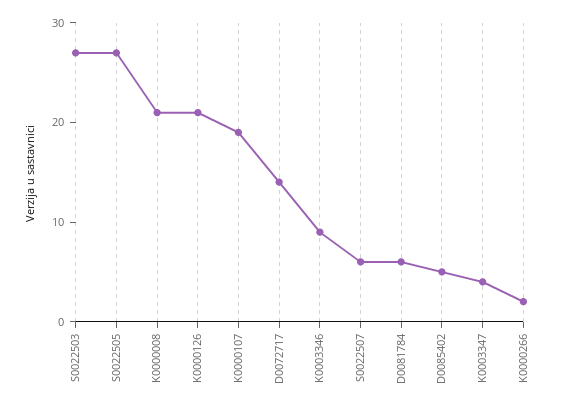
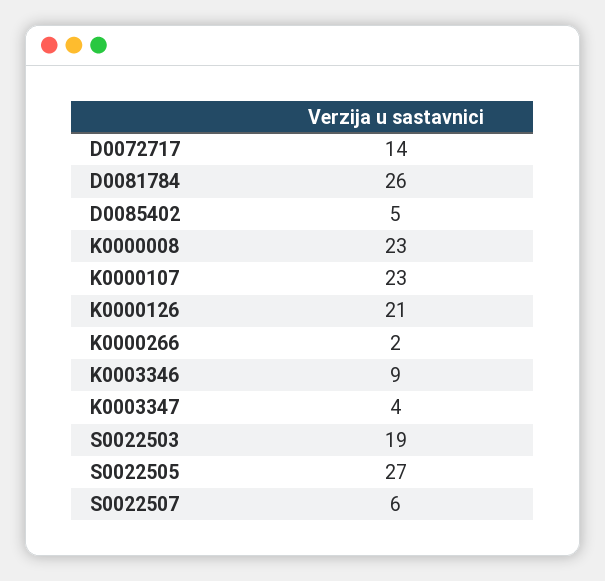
S0022503: 27 -> 19
K0000008: 21 -> 23
K0000107: 19 -> 23
D0081784: 6 -> 26

